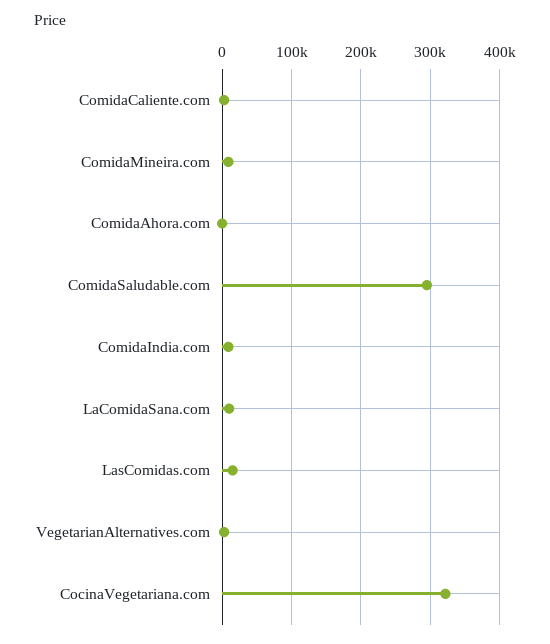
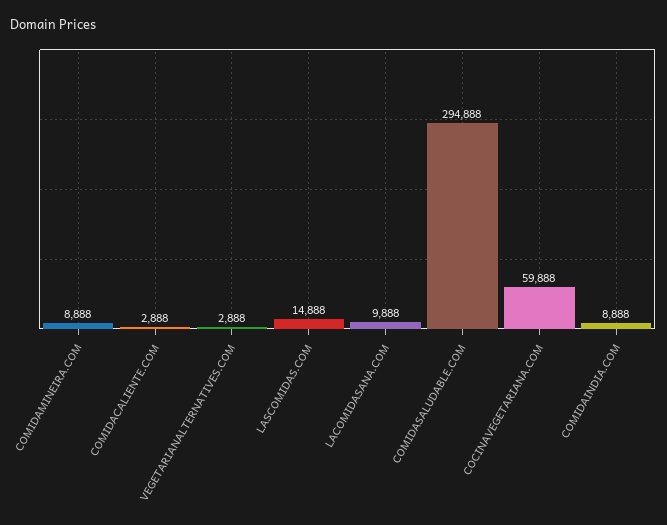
ComidaAhora.com: 0 -> none
CocinaVegetariana.com: 320000 -> 59888

